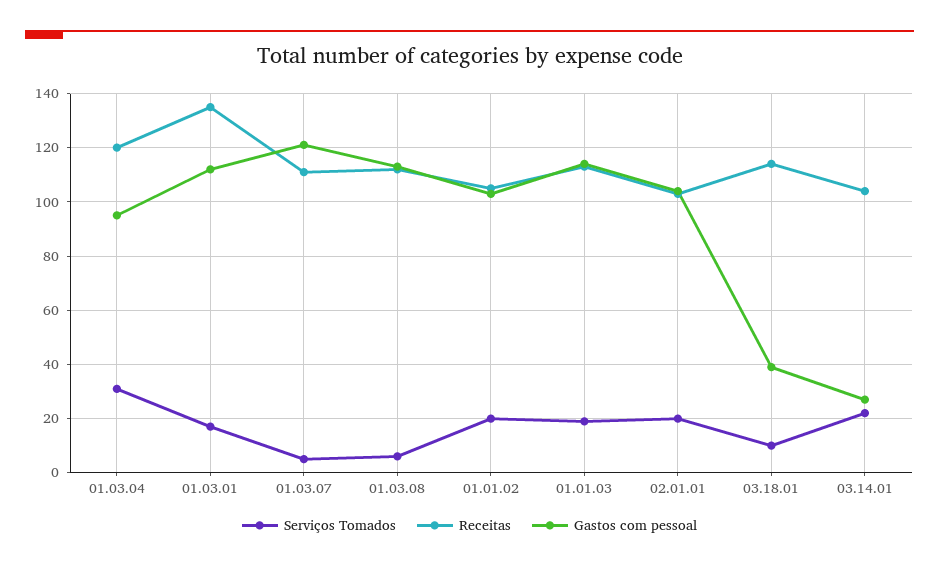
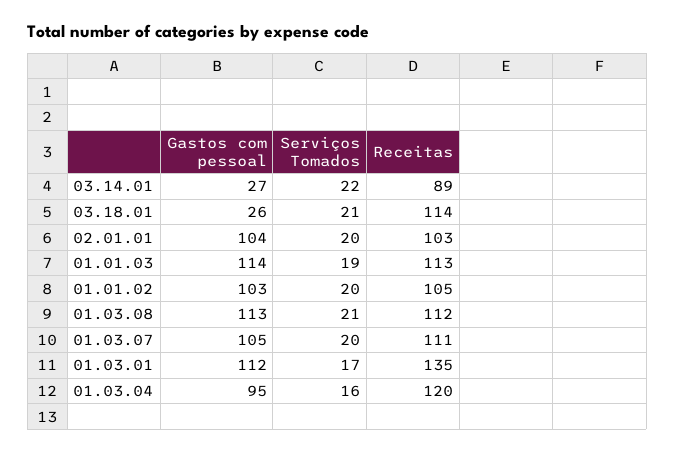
Serviços Tomados, 01.03.04: 30 -> 16
Serviços Tomados, 01.03.07: 5 -> 20
Gastos com pessoal, 01.03.07: 120 -> 105
Serviços Tomados, 01.03.08: 5 -> 21
Serviços Tomados, 03.18.01: 10 -> 21
Gastos com pessoal, 03.18.01: 40 -> 26
Receitas, 03.14.01: 105 -> 89

